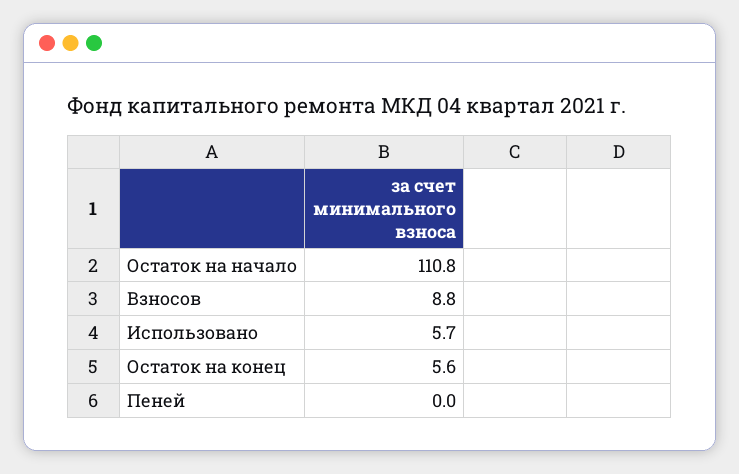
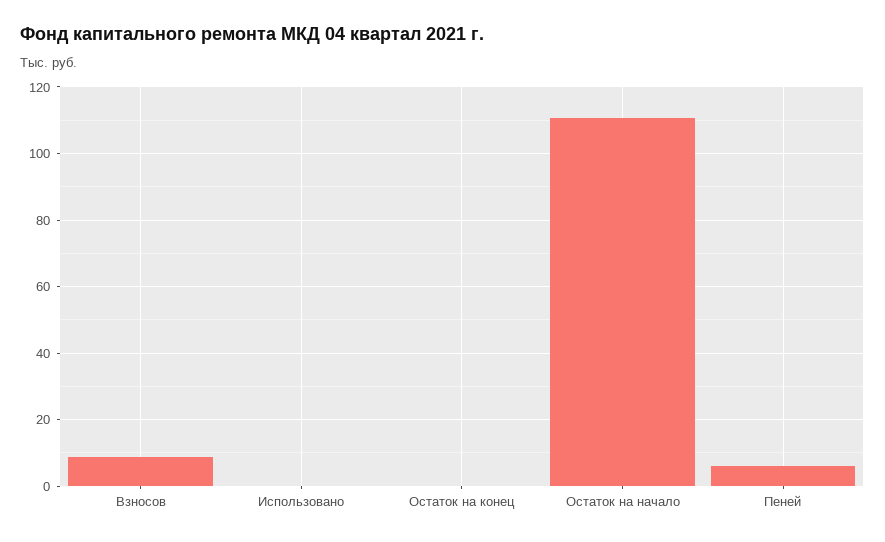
Использовано: 5.7 -> 0
Остаток на конец: 5.6 -> 0
Пеней: 0 -> 6

